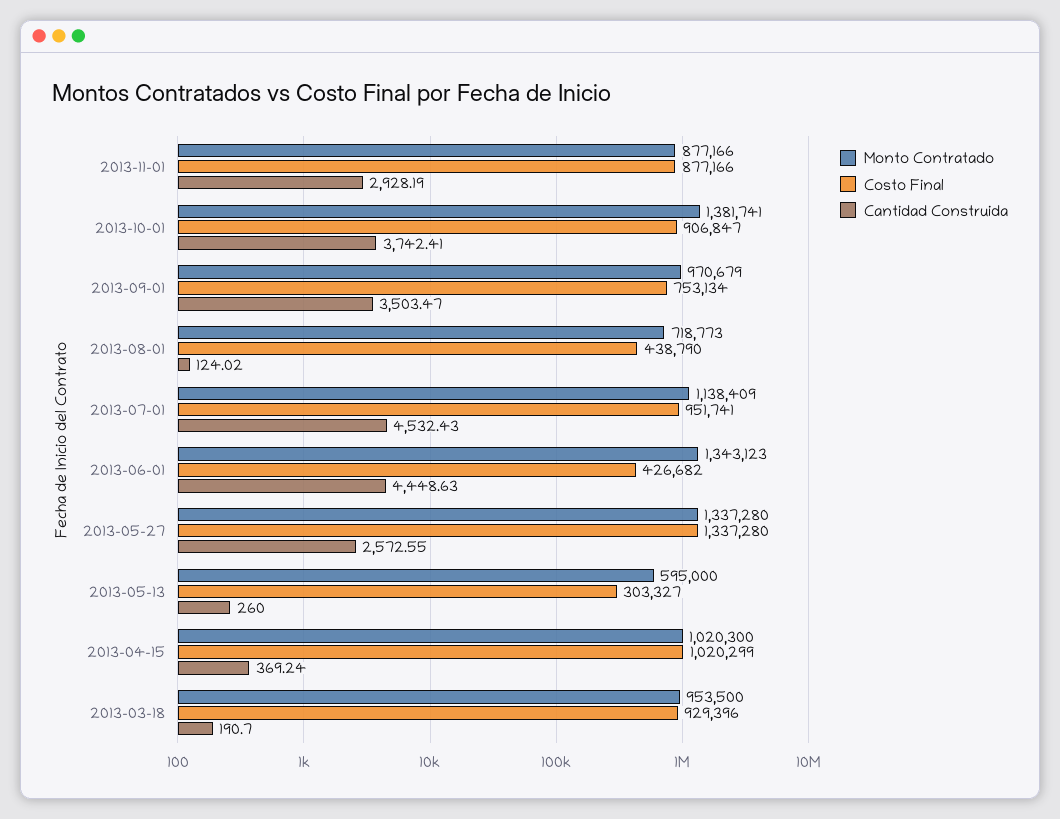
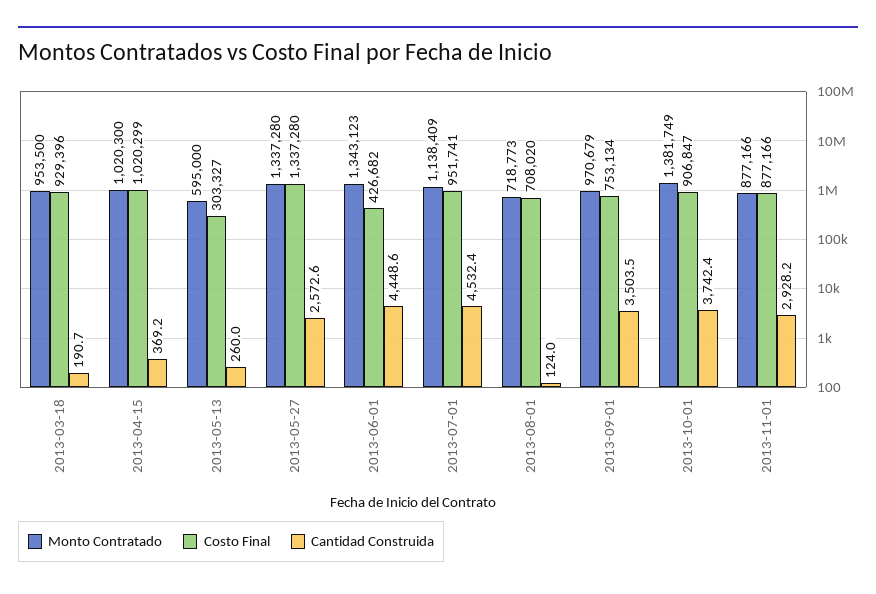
Monto Contratado, 2013-10-01: 1381741 -> 1381749
Costo Final, 2013-08-01: 438790 -> 708020

